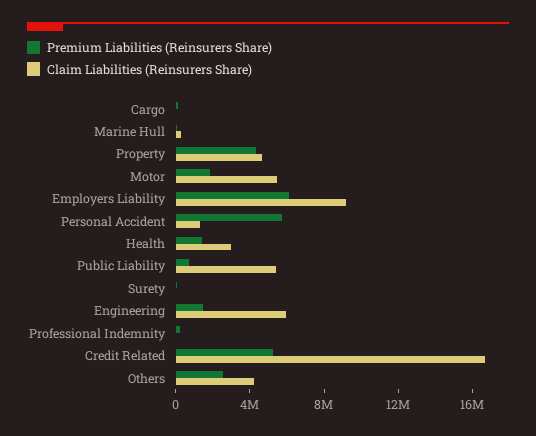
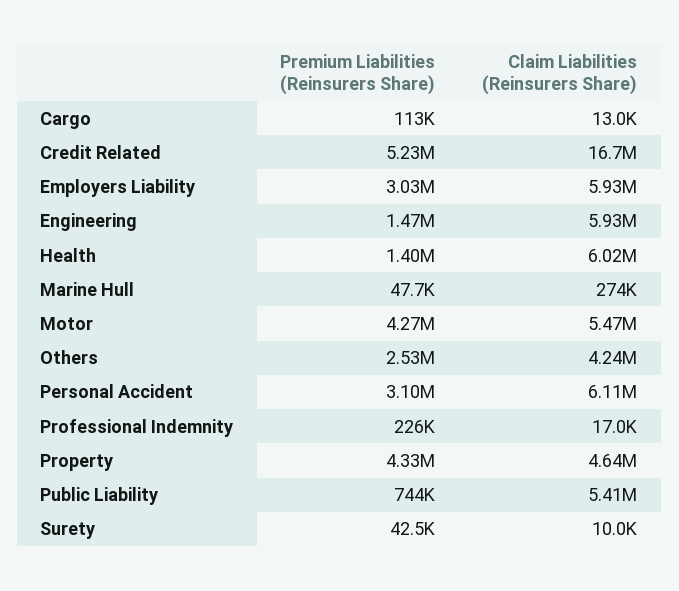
Premium Liabilities (Reinsurers Share), Motor: 2000000 -> 4270000
Premium Liabilities (Reinsurers Share), Employers Liability: 6000000 -> 3030000
Claim Liabilities (Reinsurers Share), Employers Liability: 9000000 -> 5930000
Premium Liabilities (Reinsurers Share), Personal Accident: 6000000 -> 3100000
Claim Liabilities (Reinsurers Share), Personal Accident: 1000000 -> 6110000
Claim Liabilities (Reinsurers Share), Health: 3000000 -> 6020000

